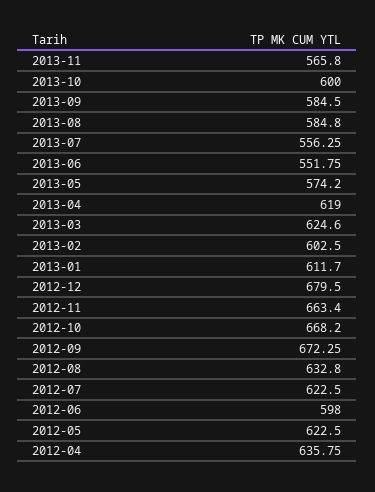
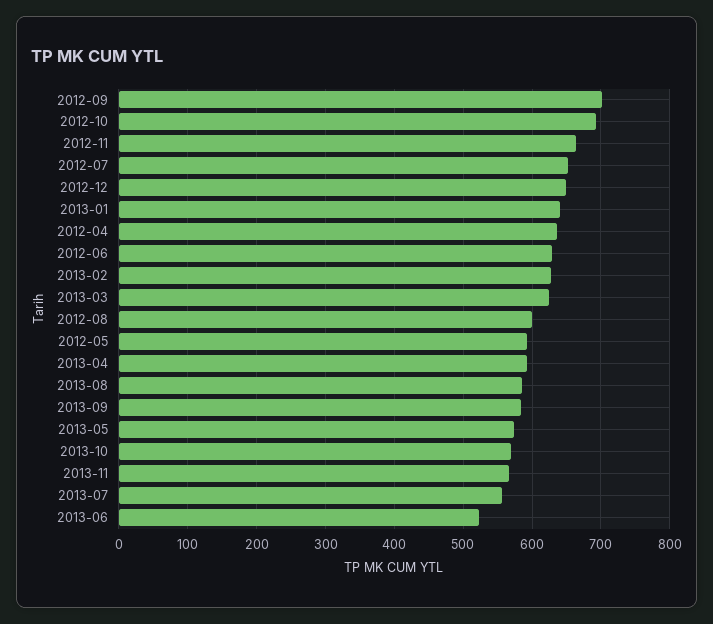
2013-10: 600 -> 570
2013-06: 551.75 -> 520
2013-04: 619 -> 590
2013-02: 602.5 -> 630
2013-01: 611.7 -> 640
2012-12: 679.5 -> 650
2012-10: 668.2 -> 690
2012-09: 672.25 -> 700
2012-08: 632.8 -> 600
2012-07: 622.5 -> 650
2012-06: 598 -> 630
2012-05: 622.5 -> 590

